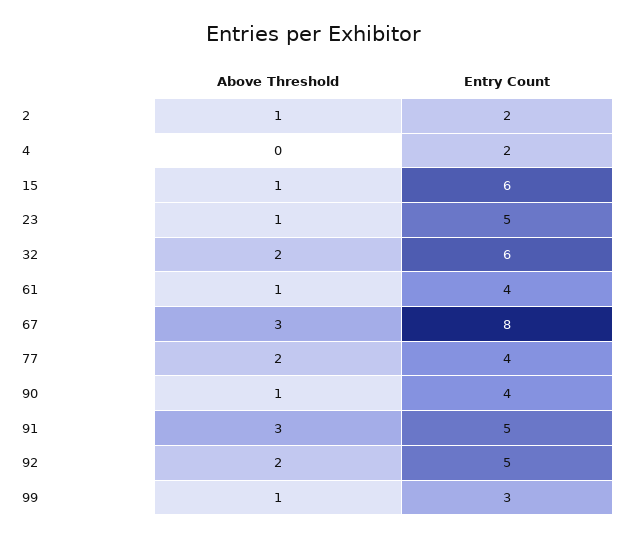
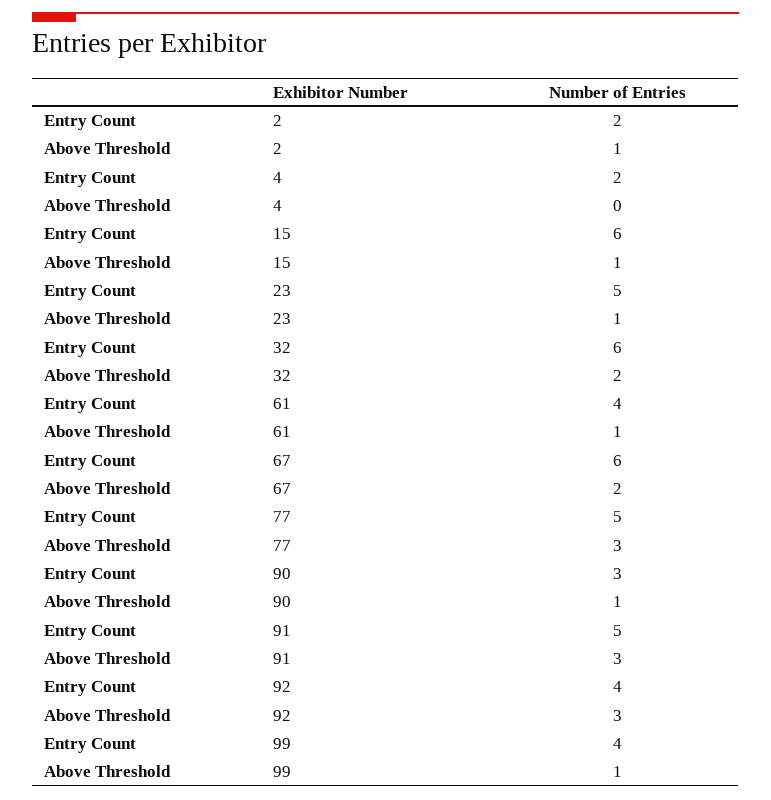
Above Threshold, 67: 3 -> 2
Entry Count, 67: 8 -> 6
Above Threshold, 77: 2 -> 3
Entry Count, 77: 4 -> 5
Entry Count, 90: 4 -> 3
Above Threshold, 92: 2 -> 3
Entry Count, 92: 5 -> 4
Entry Count, 99: 3 -> 4

